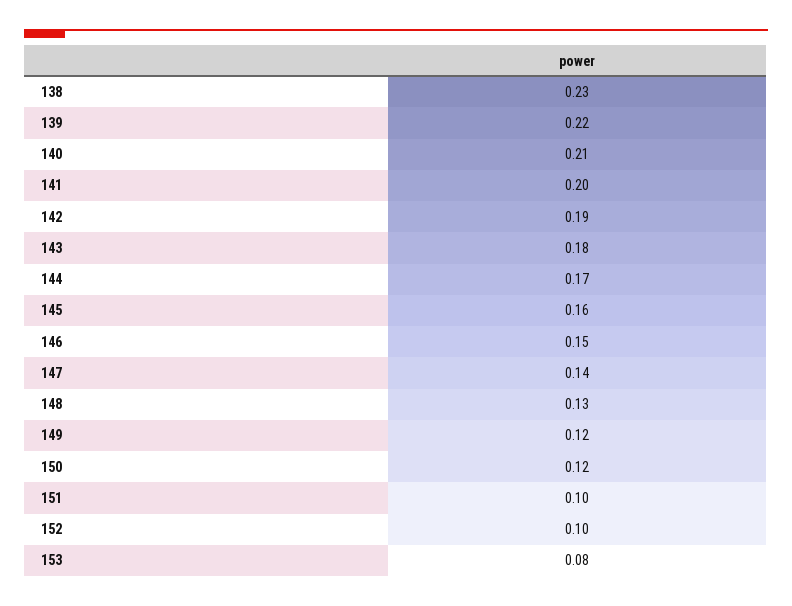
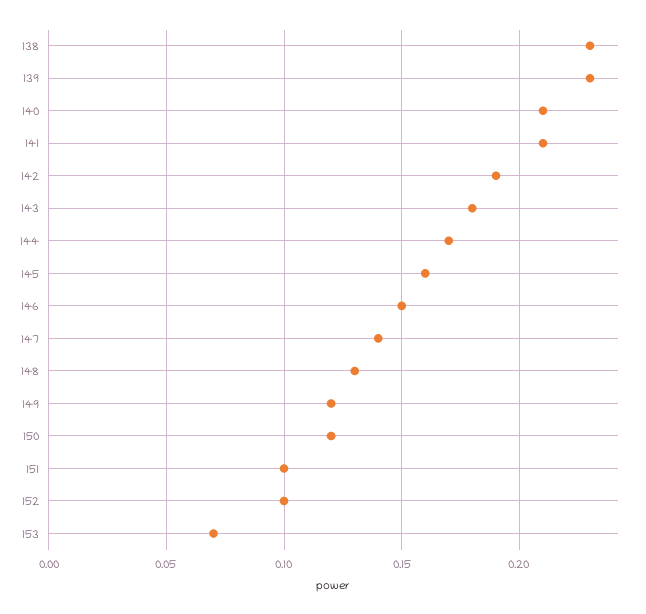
139: 0.22 -> 0.23
141: 0.2 -> 0.21
153: 0.08 -> 0.07

